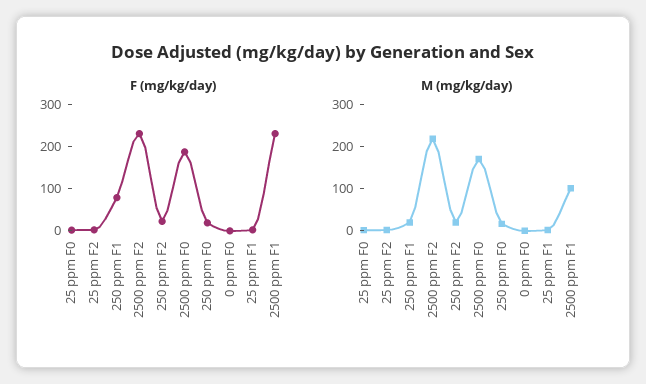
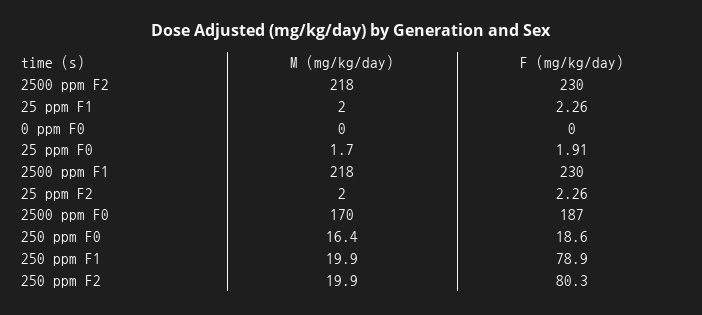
F (mg/kg/day), 250 ppm F2: 20 -> 80.3
M (mg/kg/day), 2500 ppm F1: 100 -> 218

